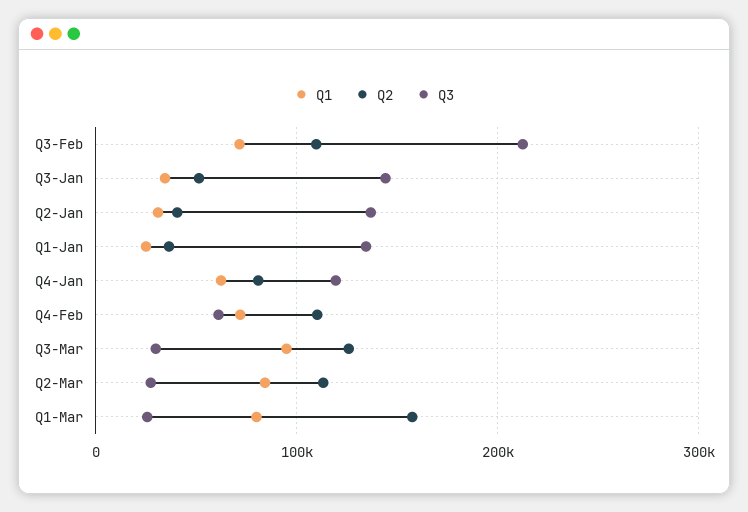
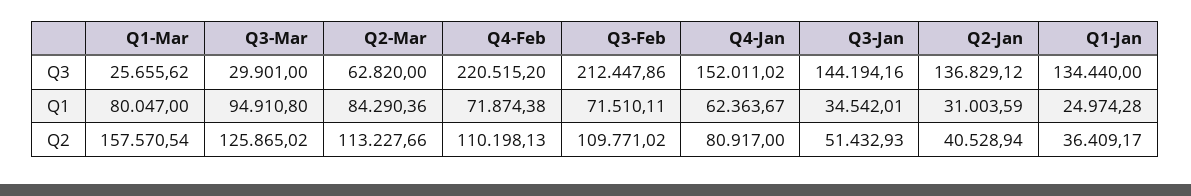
Q3, Q4-Jan: 120000 -> 152011.02
Q3, Q4-Feb: 60000 -> 220515.2
Q3, Q2-Mar: 30000 -> 62820

